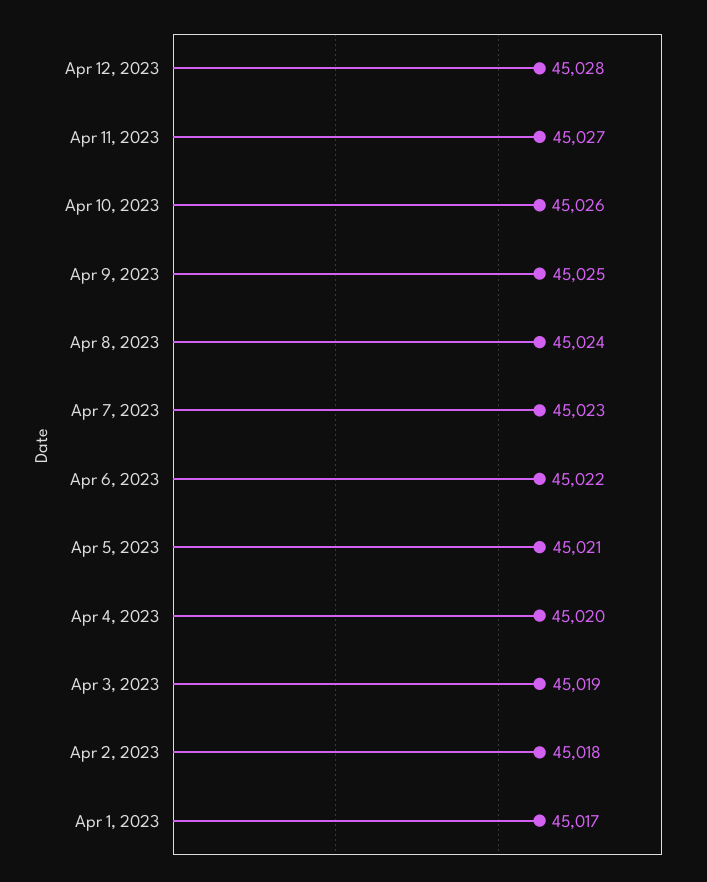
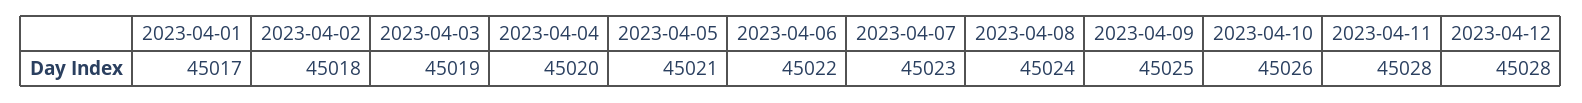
Apr 11, 2023: 45027 -> 45028

